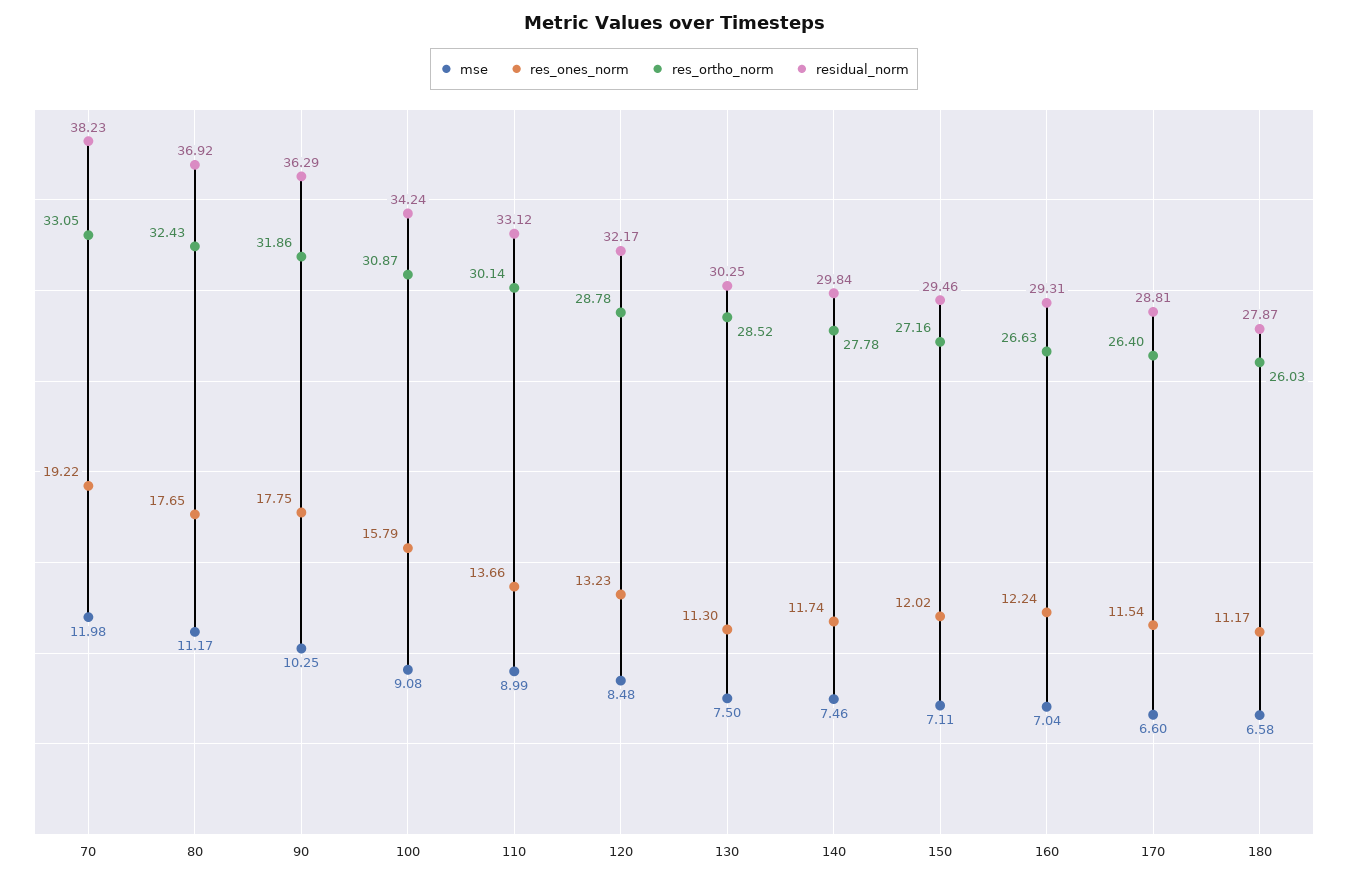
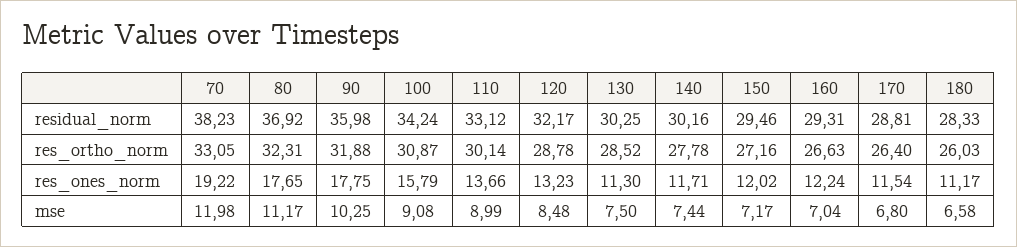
res_ortho_norm, 80: 32.43 -> 32.31
res_ortho_norm, 90: 31.86 -> 31.88
residual_norm, 90: 36.29 -> 35.98
mse, 140: 7.46 -> 7.44
res_ones_norm, 140: 11.74 -> 11.71
residual_norm, 140: 29.84 -> 30.16
mse, 150: 7.11 -> 7.17
mse, 170: 6.6 -> 6.8
residual_norm, 180: 27.87 -> 28.33

